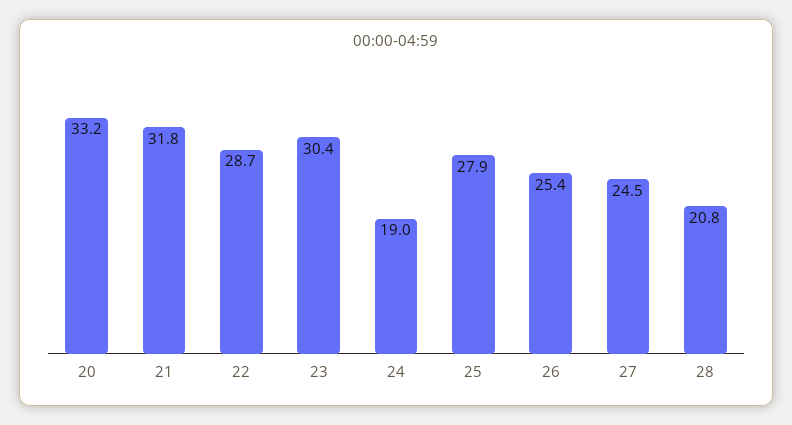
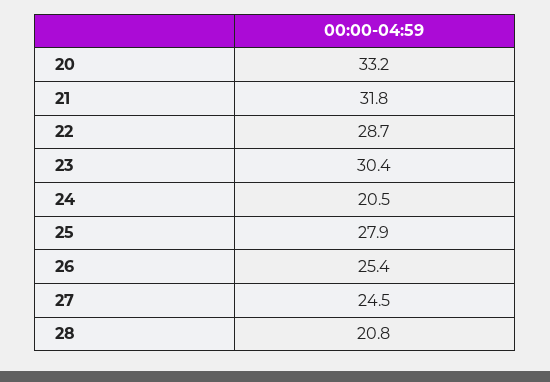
24: 19 -> 20.5

